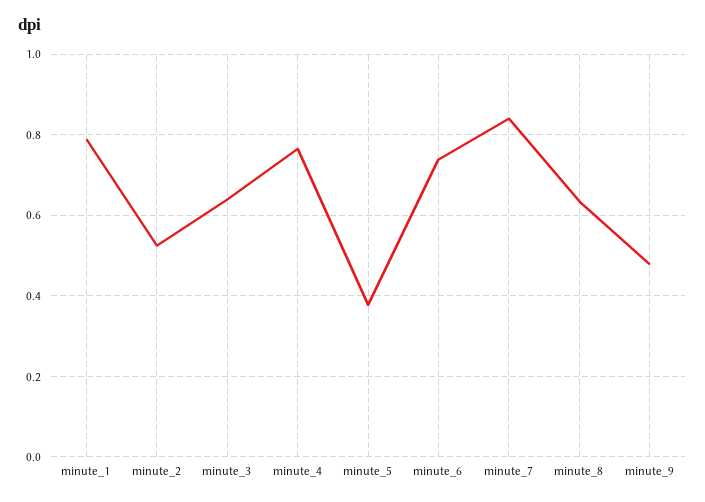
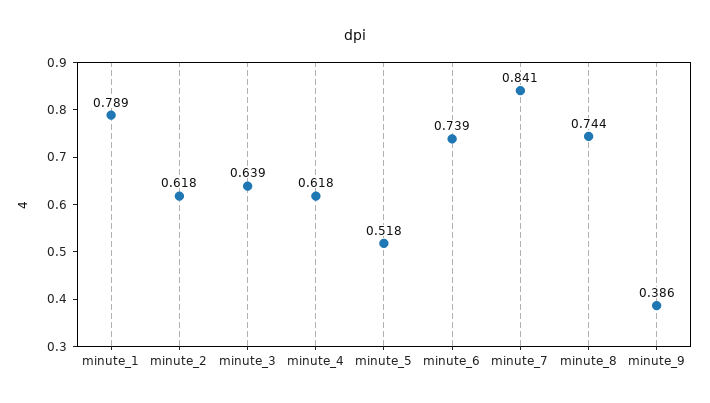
minute_2: 0.52 -> 0.618
minute_4: 0.76 -> 0.618
minute_5: 0.38 -> 0.518
minute_8: 0.64 -> 0.744
minute_9: 0.48 -> 0.386

